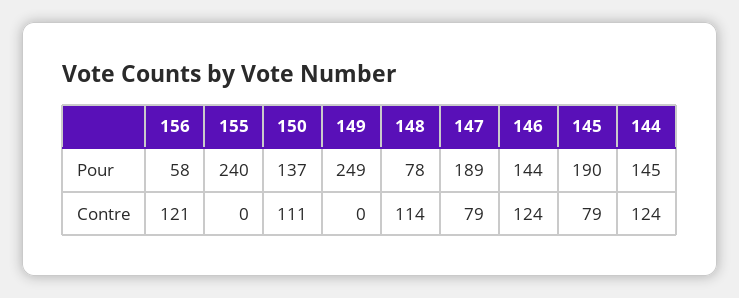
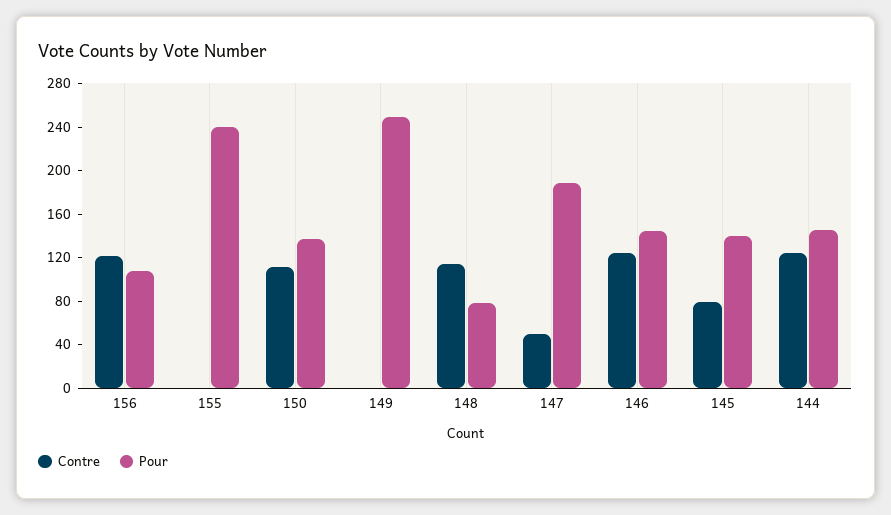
Pour, 156: 58 -> 110
Pour, 145: 190 -> 140
Contre, 147: 79 -> 50

